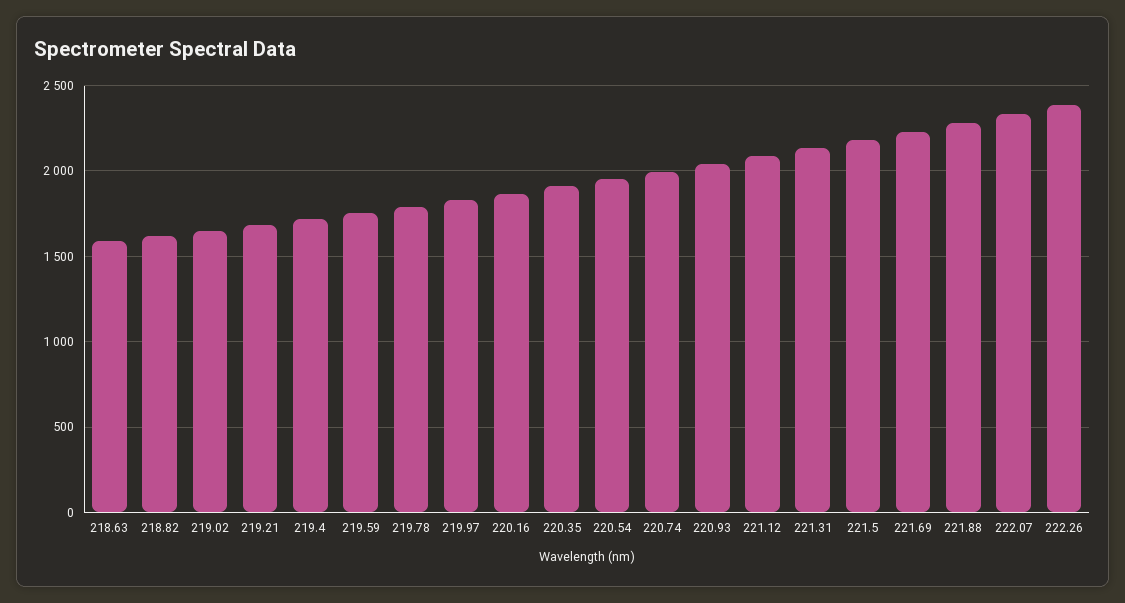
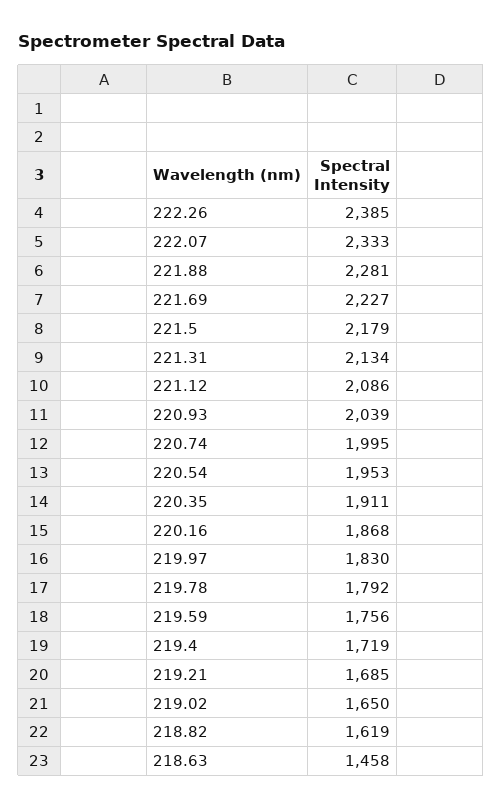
218.63: 1600 -> 1458

